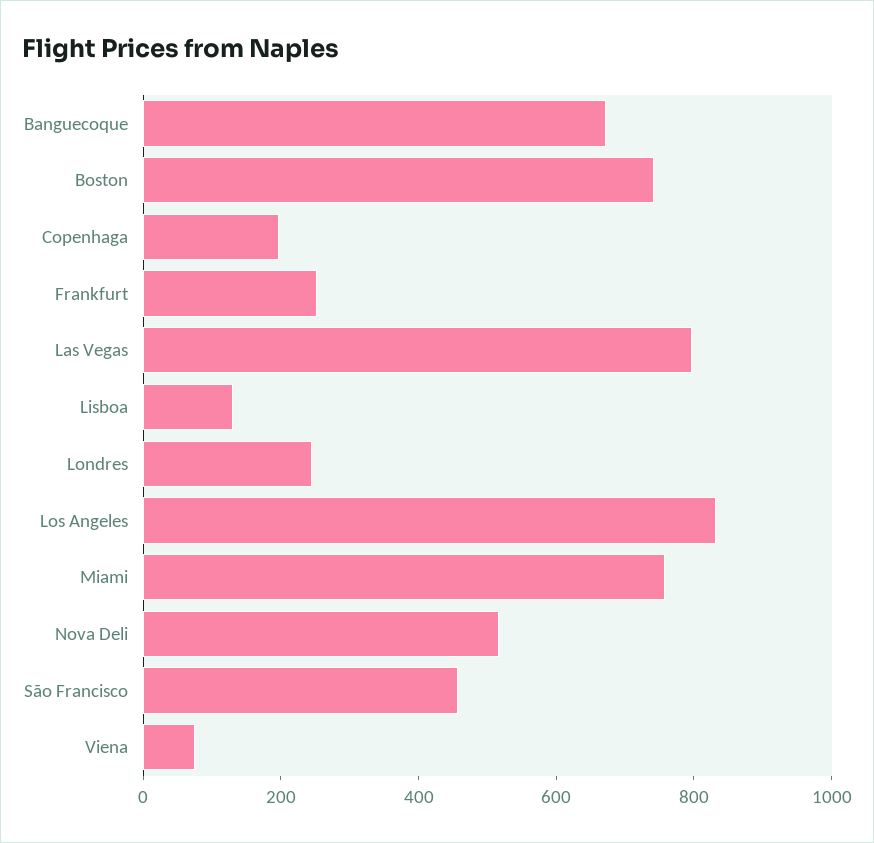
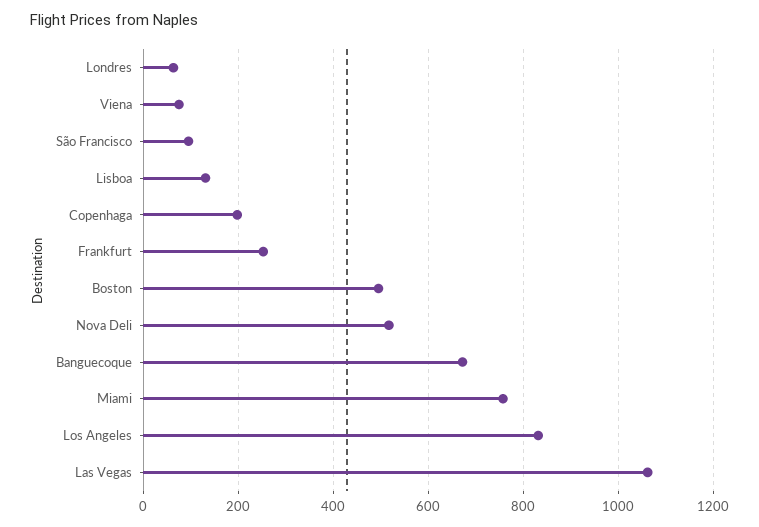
Boston: 750 -> 500
Las Vegas: 800 -> 1060
Londres: 250 -> 60
São Francisco: 450 -> 100

